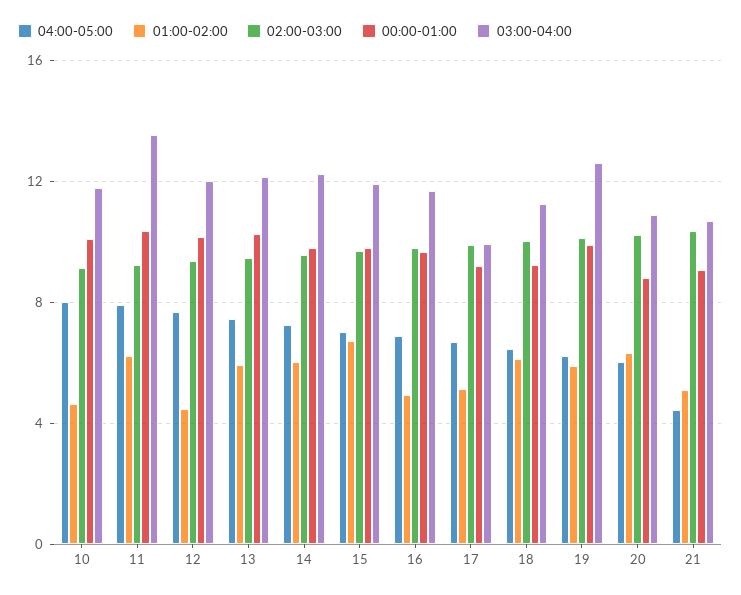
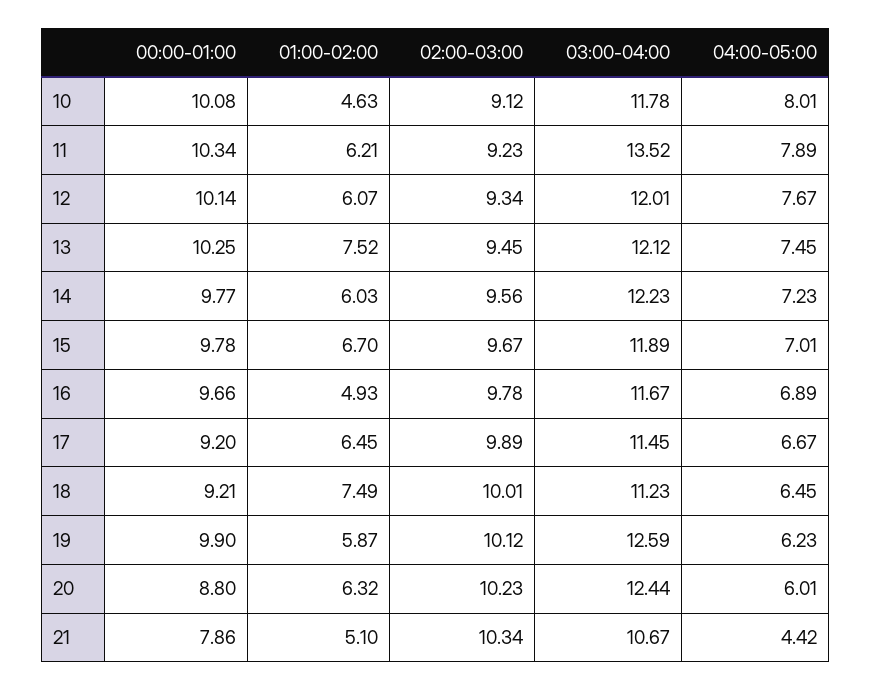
01:00-02:00, 12: 4.5 -> 6.07
01:00-02:00, 13: 6 -> 7.52
01:00-02:00, 17: 5 -> 6.45
03:00-04:00, 17: 10 -> 11.45
01:00-02:00, 18: 6 -> 7.49
03:00-04:00, 20: 11 -> 12.44
00:00-01:00, 21: 9 -> 7.86

